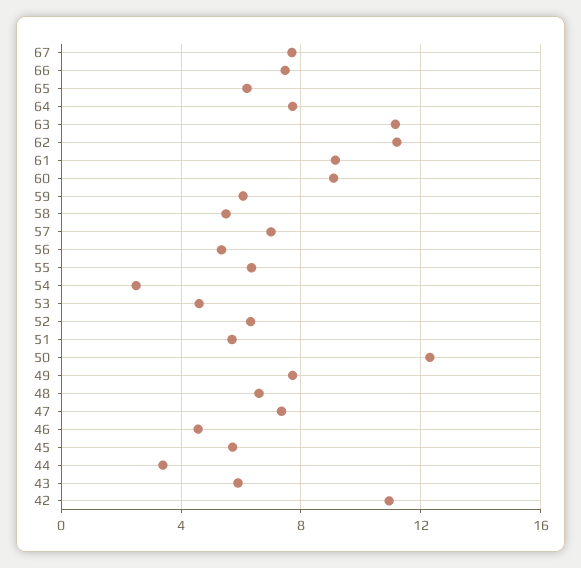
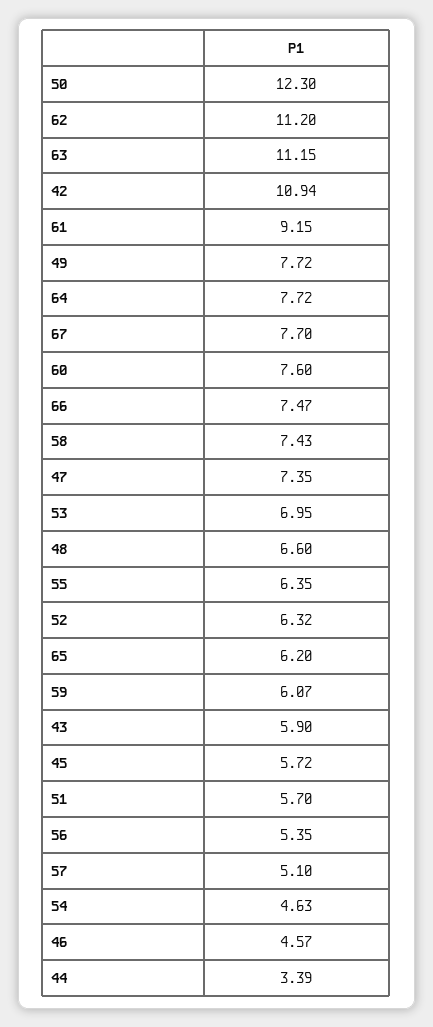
60: 9 -> 7.6
58: 5.5 -> 7.43
57: 7 -> 5.1
54: 2.5 -> 4.63
53: 4.5 -> 6.95

